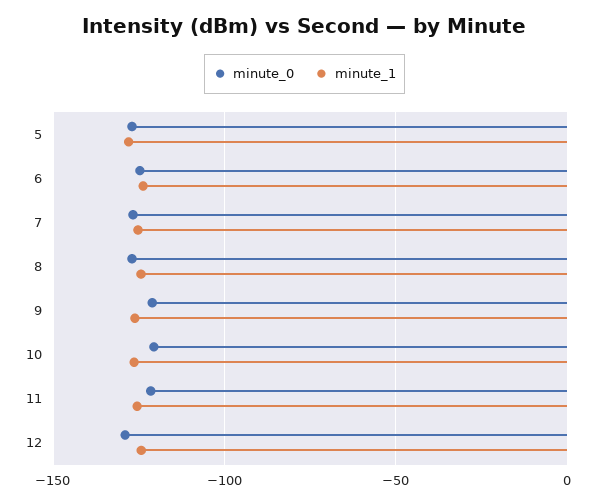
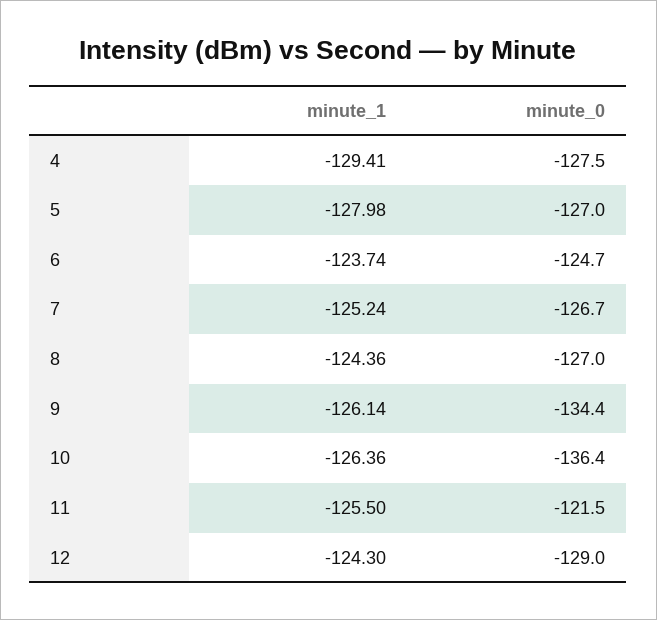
minute_0, 9: -120 -> -134.4
minute_0, 10: -120 -> -136.4
minute_1, 4: none -> -129.41
minute_0, 4: none -> -127.5

